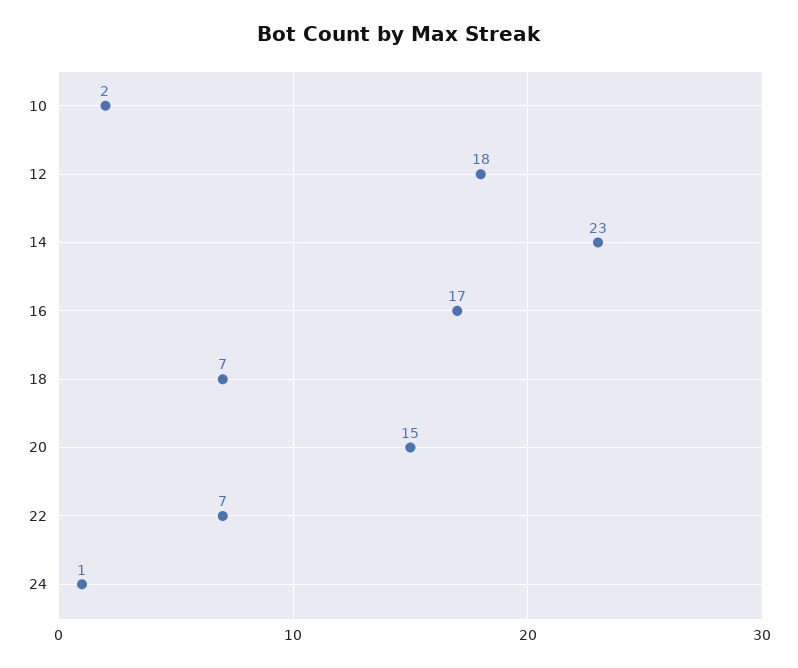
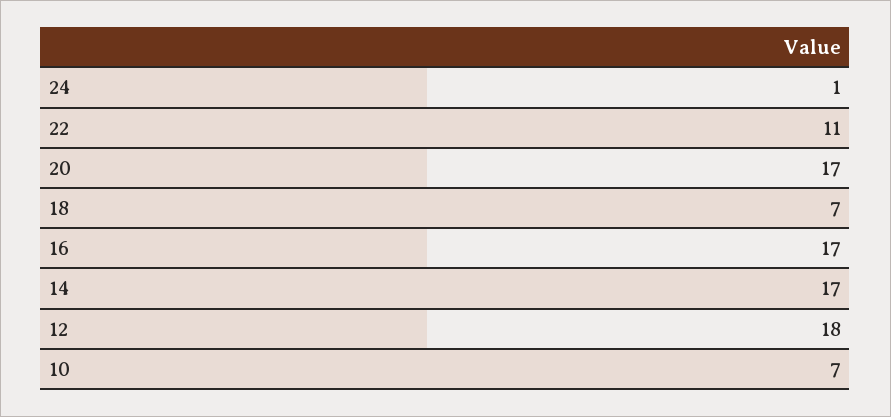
10: 2 -> 7
14: 23 -> 17
20: 15 -> 17
22: 7 -> 11

